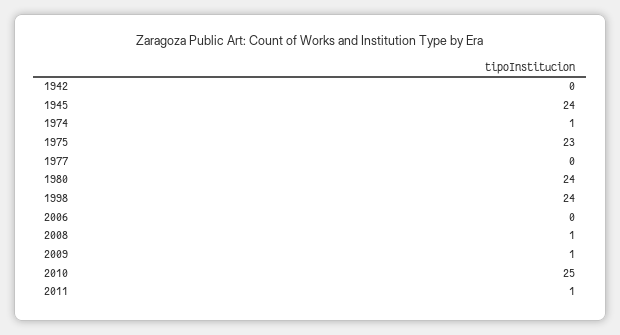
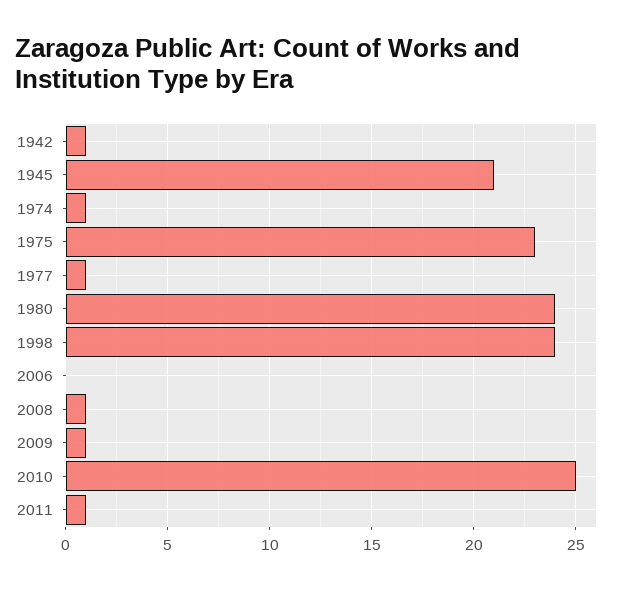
1942: 0 -> 1
1945: 24 -> 21
1977: 0 -> 1

